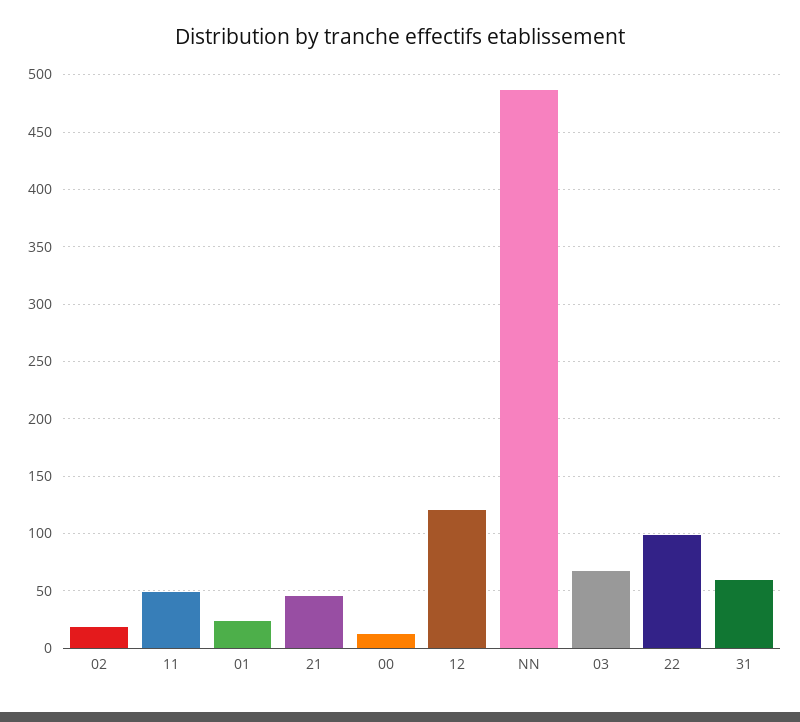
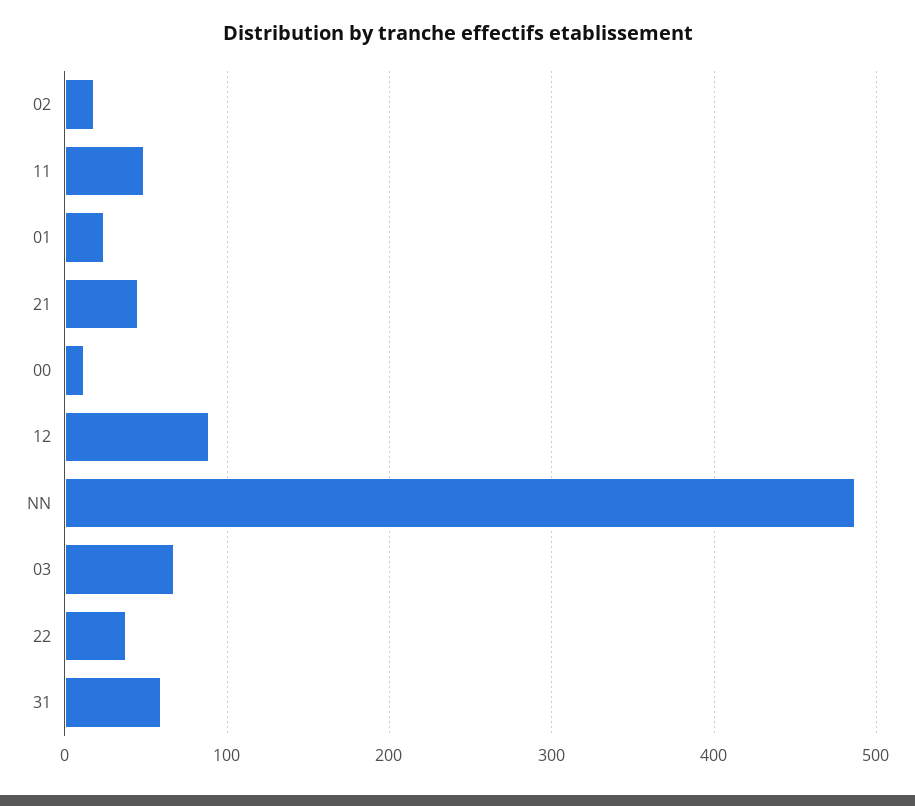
12: 120 -> 90
22: 100 -> 40

